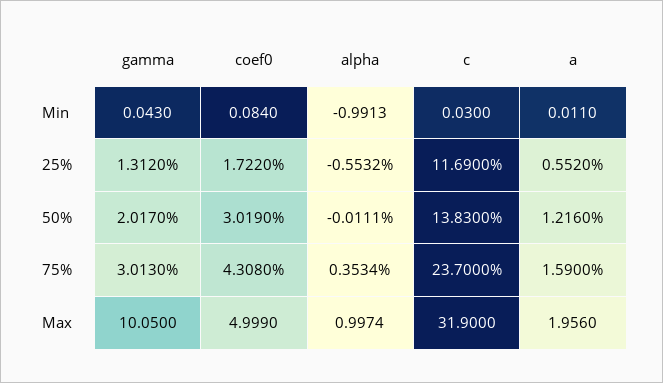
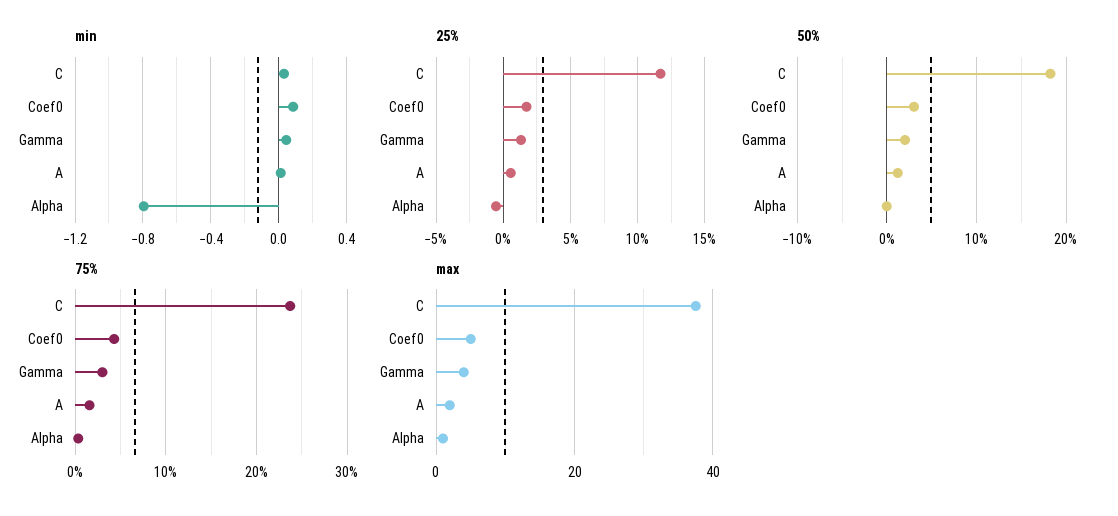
Min, alpha: -0.9913 -> -0.8
50%, c: 13.83 -> 18
Max, gamma: 10.05 -> 4
Max, c: 31.9 -> 38

